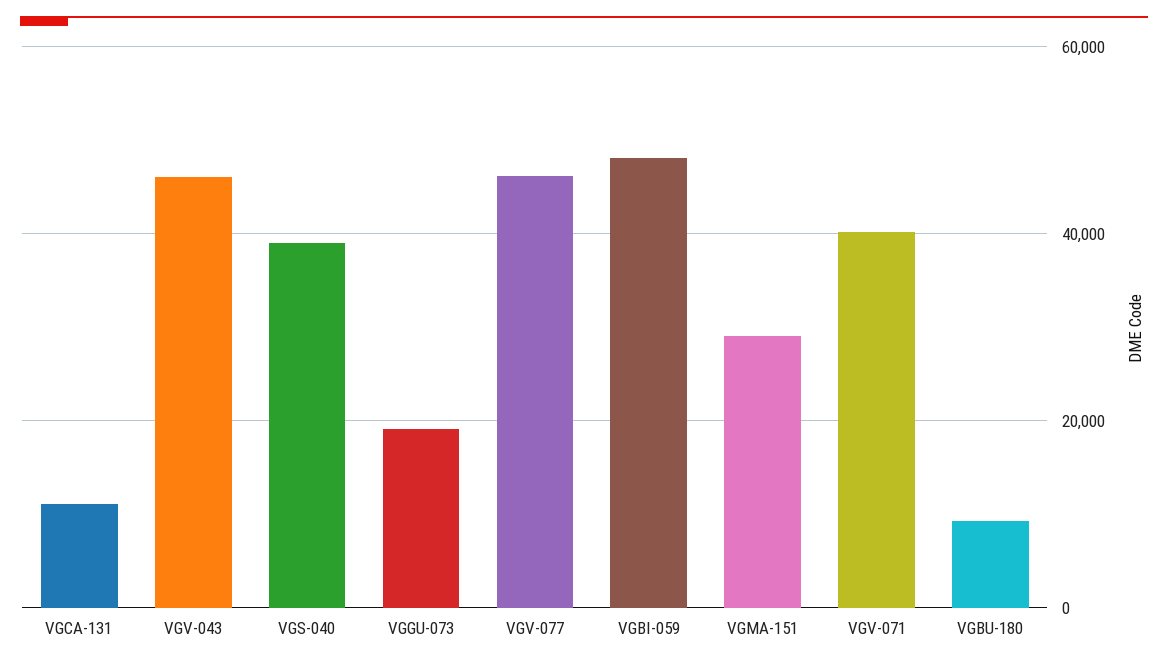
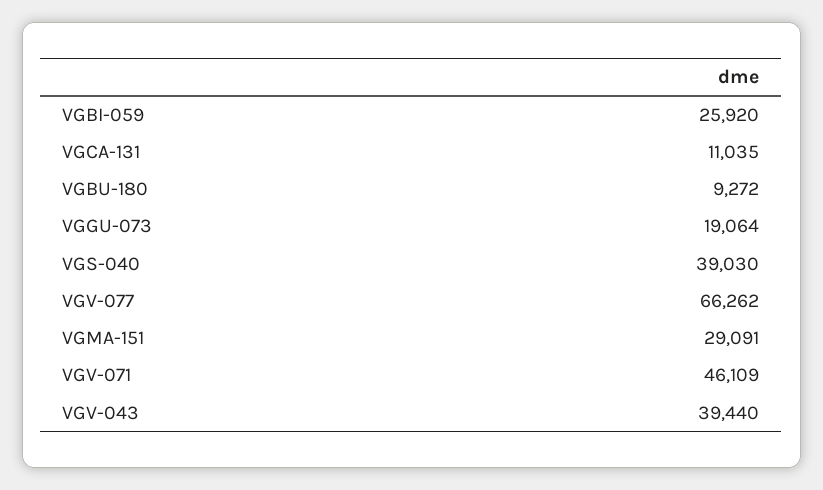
VGV-043: 46000 -> 39440
VGV-077: 46000 -> 66262
VGBI-059: 48000 -> 25920
VGV-071: 40000 -> 46109

